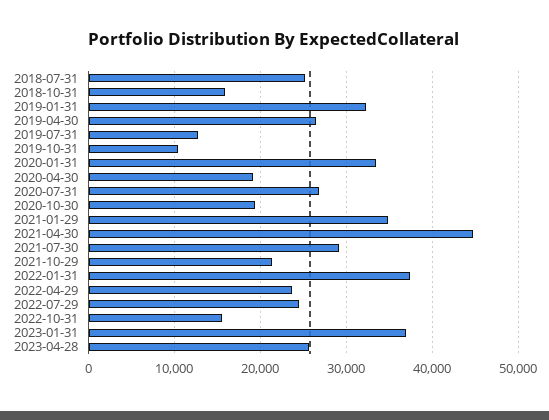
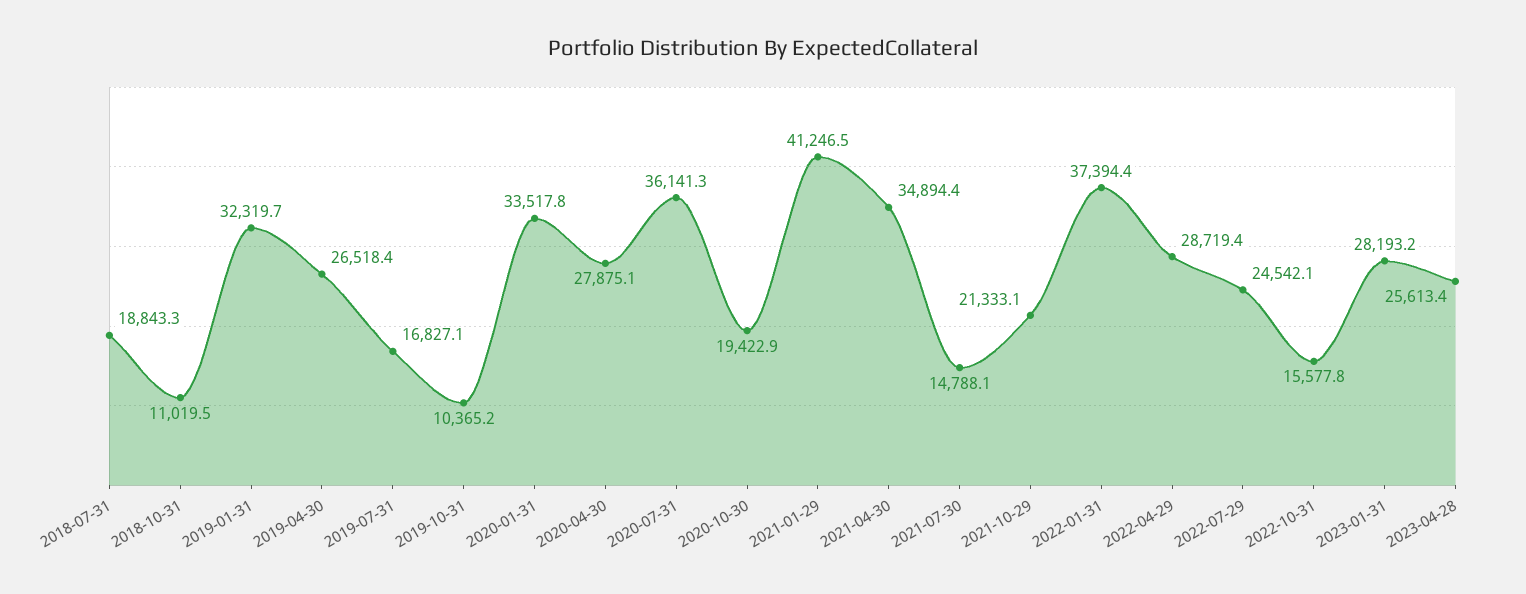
2018-07-31: 25000 -> 18843.3
2018-10-31: 16000 -> 11019.5
2019-07-31: 13000 -> 16827.1
2020-04-30: 19000 -> 27875.1
2020-07-31: 27000 -> 36141.3
2021-01-29: 35000 -> 41246.5
2021-04-30: 45000 -> 34894.4
2021-07-30: 29000 -> 14788.1
2022-04-29: 24000 -> 28719.4
2023-01-31: 37000 -> 28193.2

